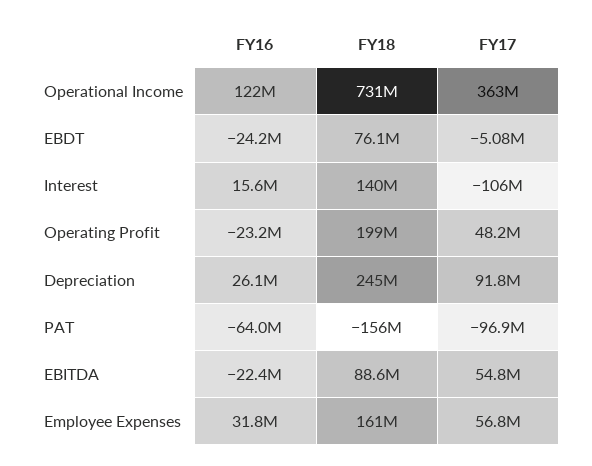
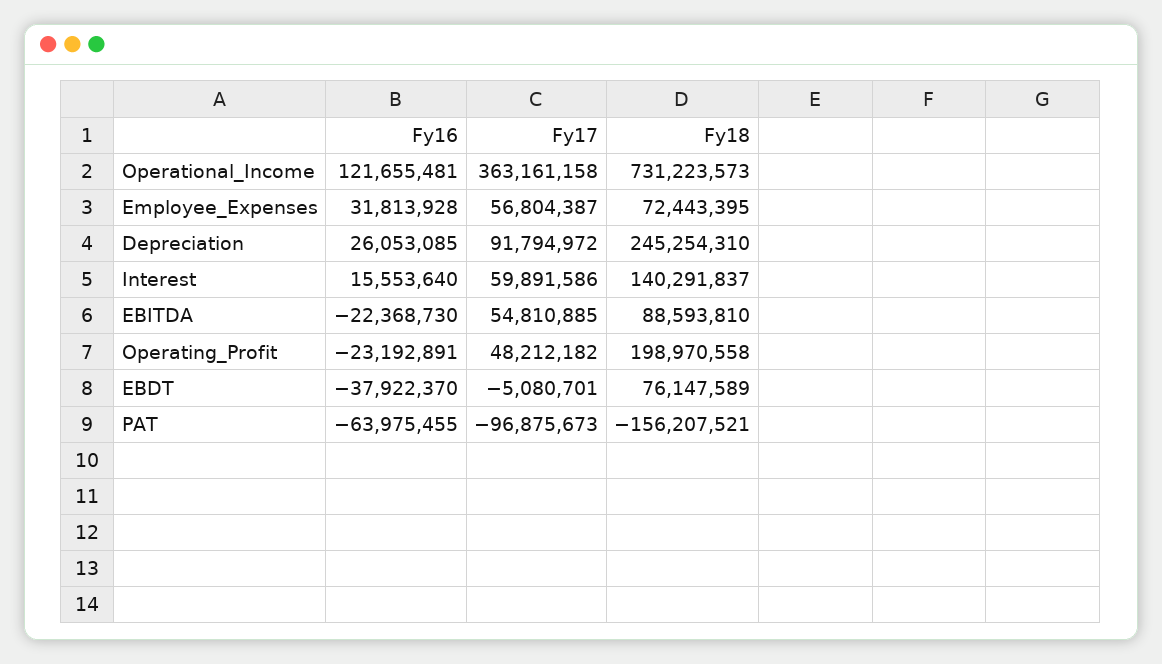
FY16, EBDT: -24200000 -> -37922370
FY17, Interest: -106000000 -> 59891586
FY18, Employee Expenses: 161000000 -> 72443395

